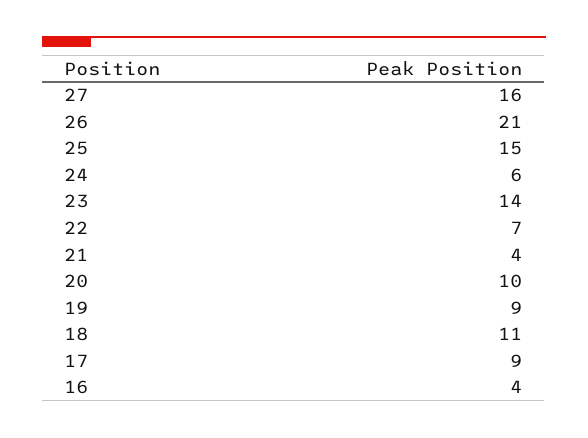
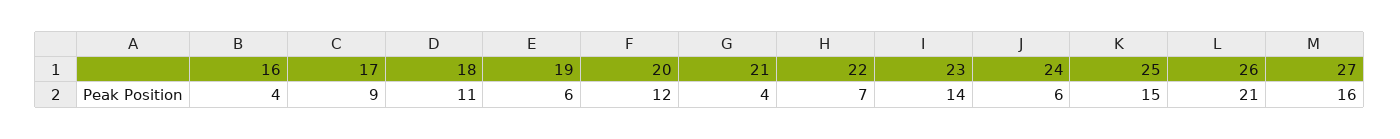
20: 10 -> 12
19: 9 -> 6

